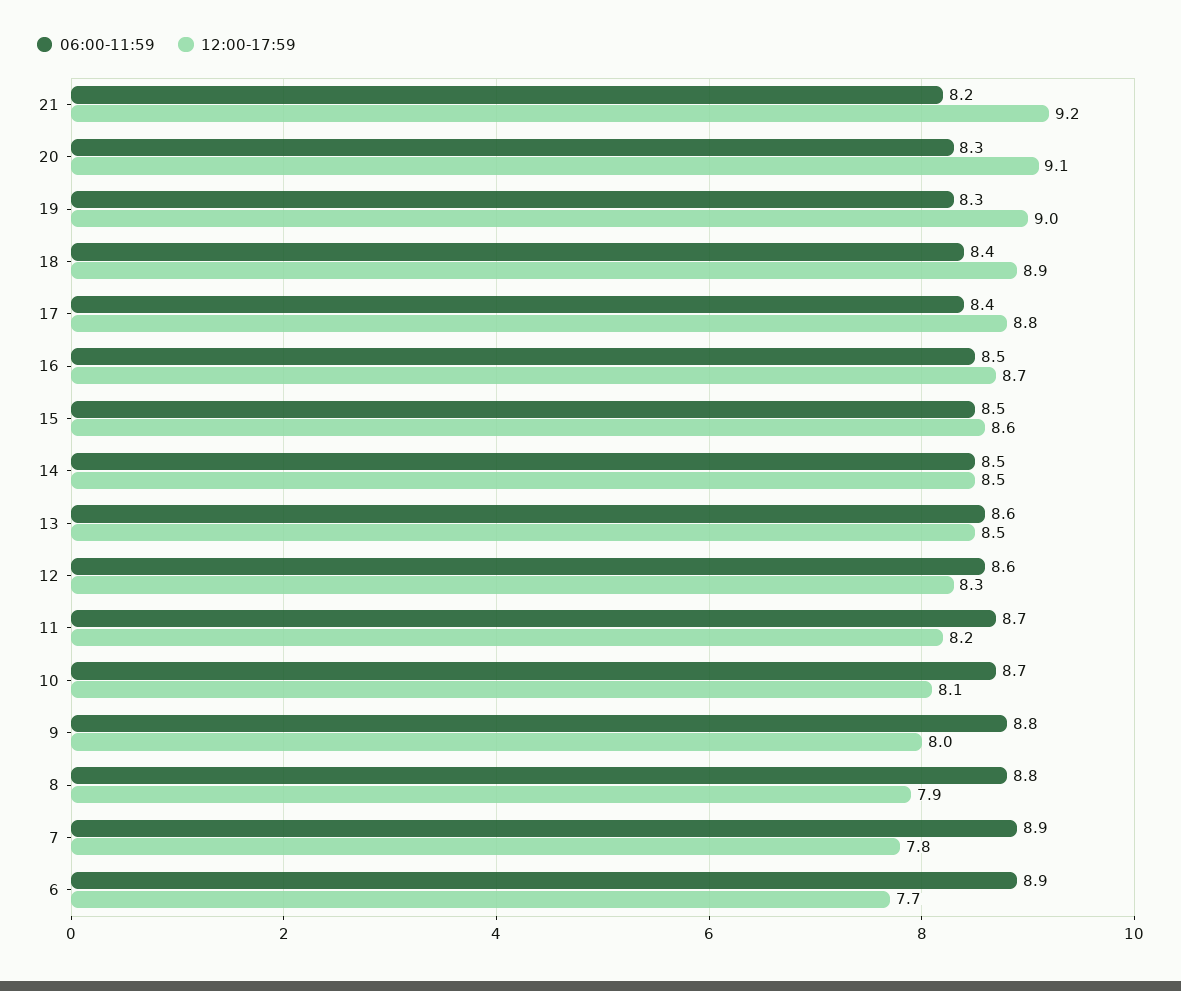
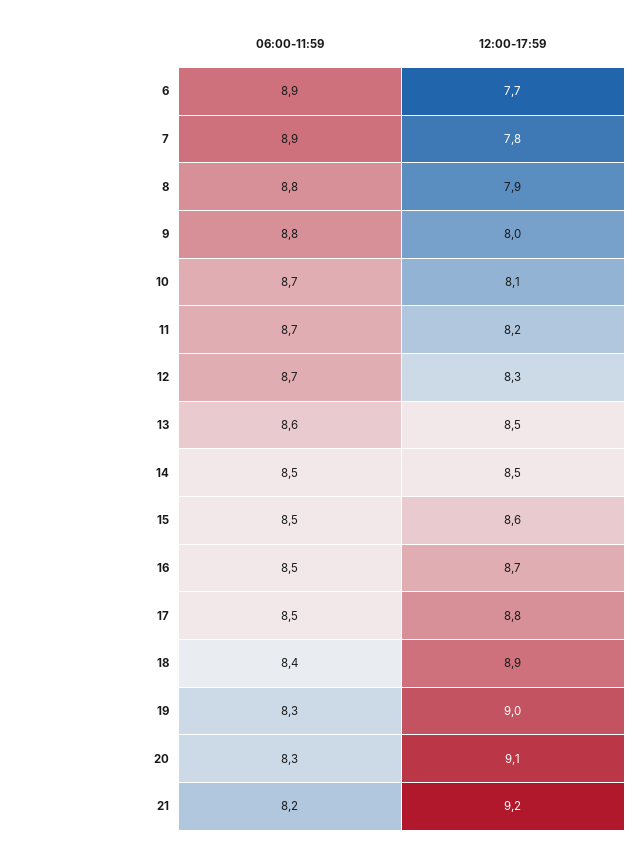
06:00-11:59, 17: 8.4 -> 8.5
06:00-11:59, 12: 8.6 -> 8.7

